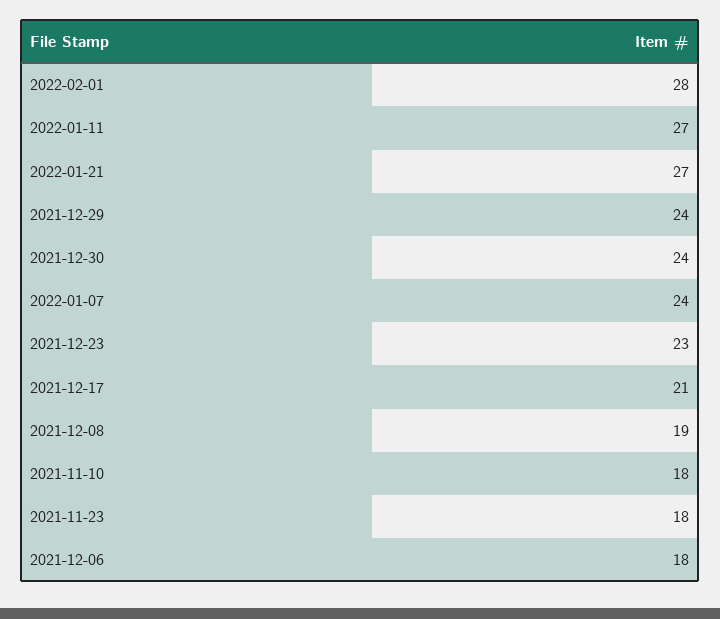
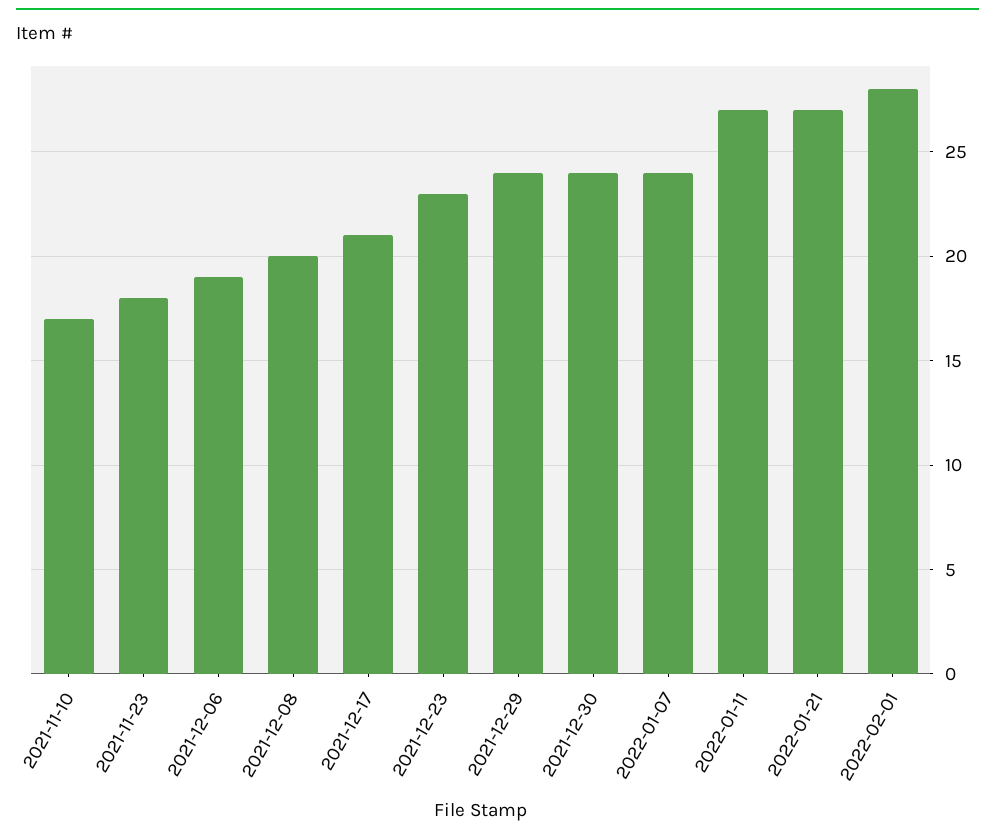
2021-12-08: 19 -> 20
2021-11-10: 18 -> 17
2021-12-06: 18 -> 19

